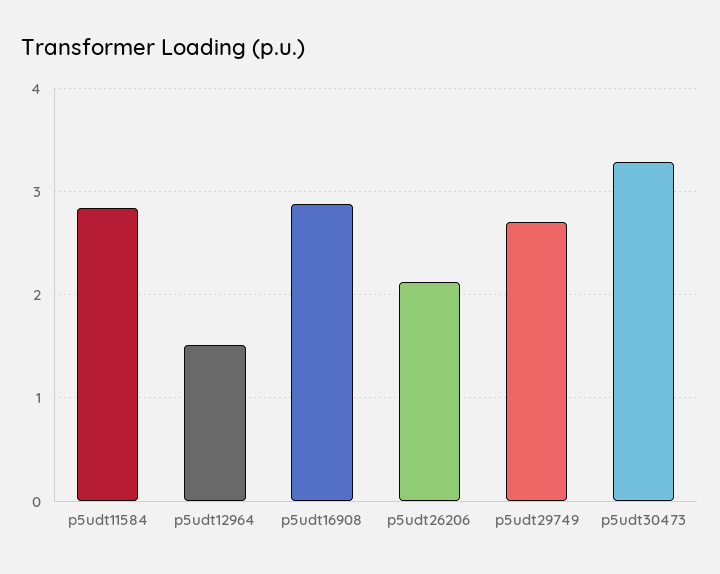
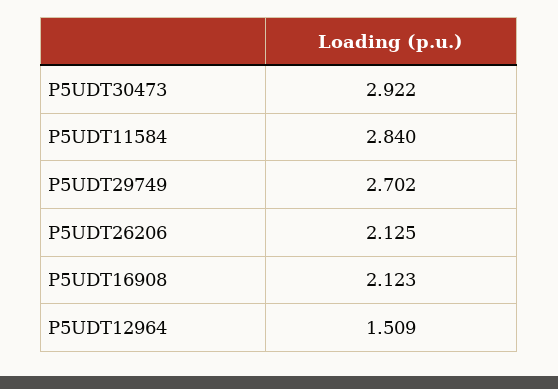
p5udt16908: 2.9 -> 2.123
p5udt30473: 3.3 -> 2.922

